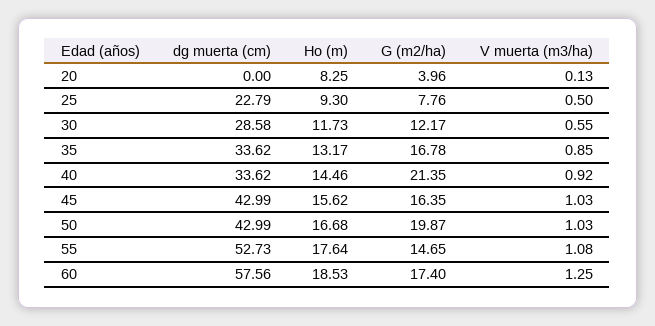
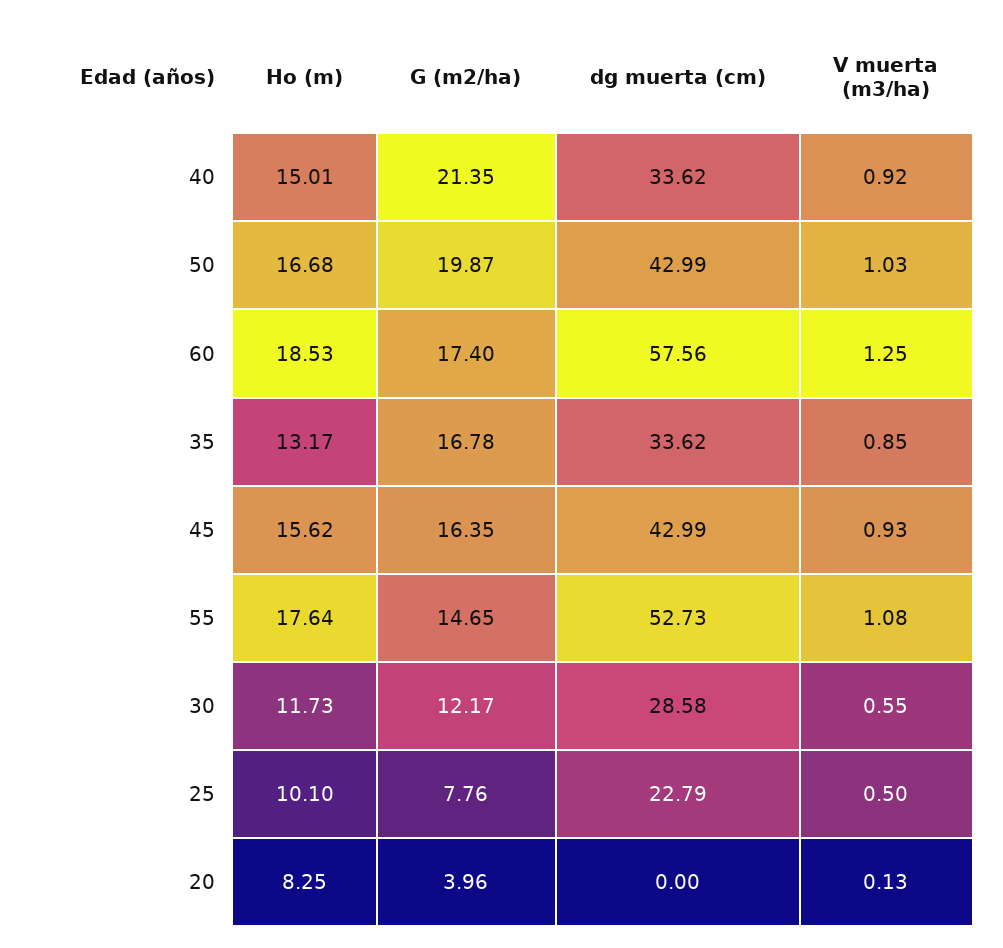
Ho (m), 25: 9.3 -> 10.1
Ho (m), 40: 14.46 -> 15.01
V muerta (m3/ha), 45: 1.03 -> 0.93

